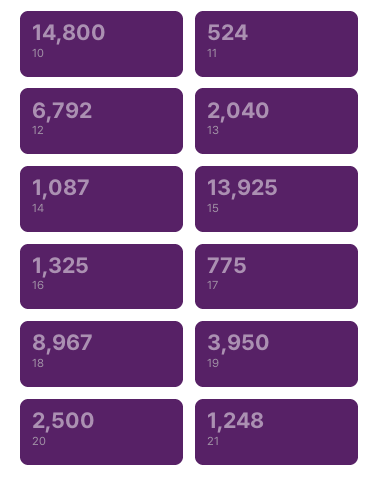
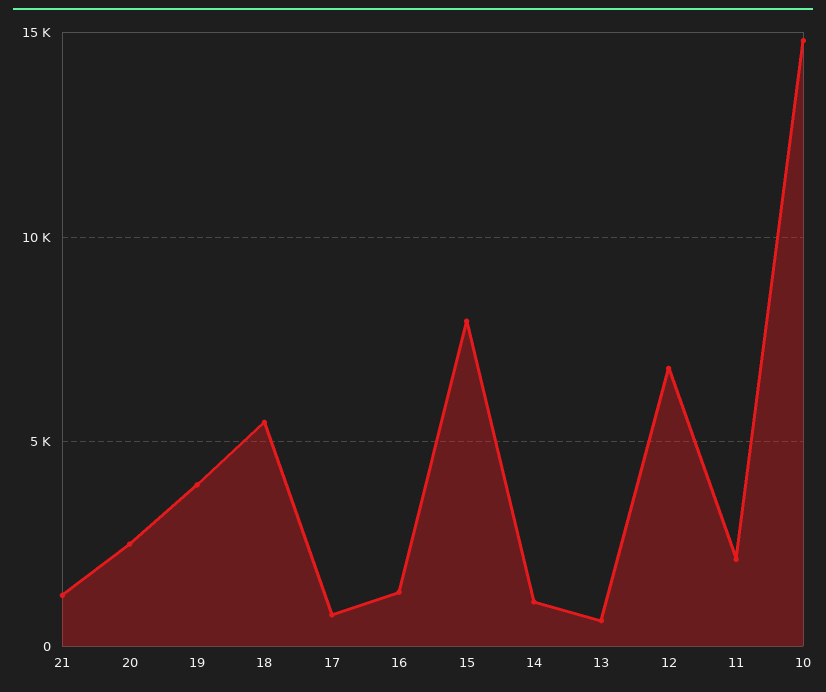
11: 524 -> 2000
13: 2040 -> 500
15: 13925 -> 8000
18: 8967 -> 5500

